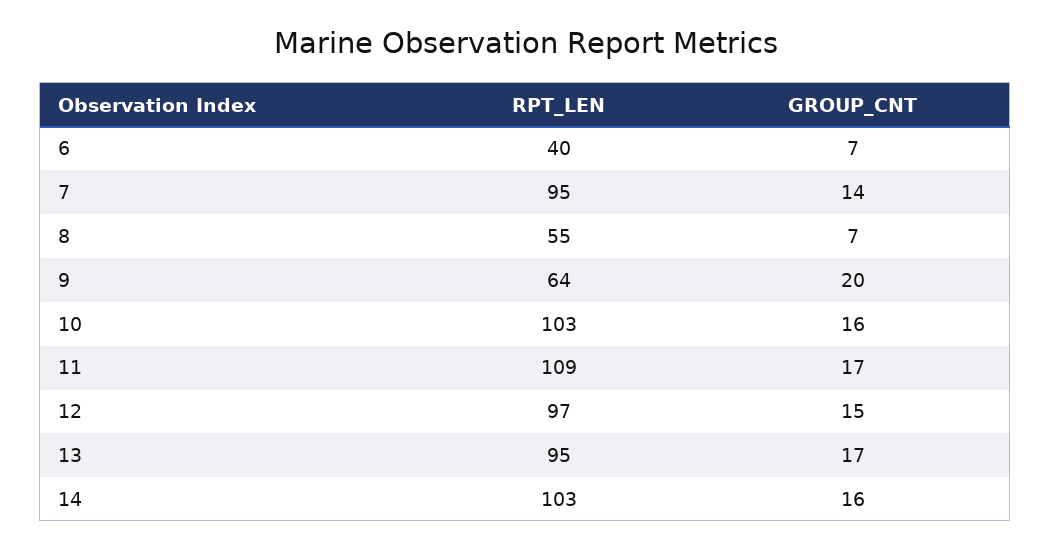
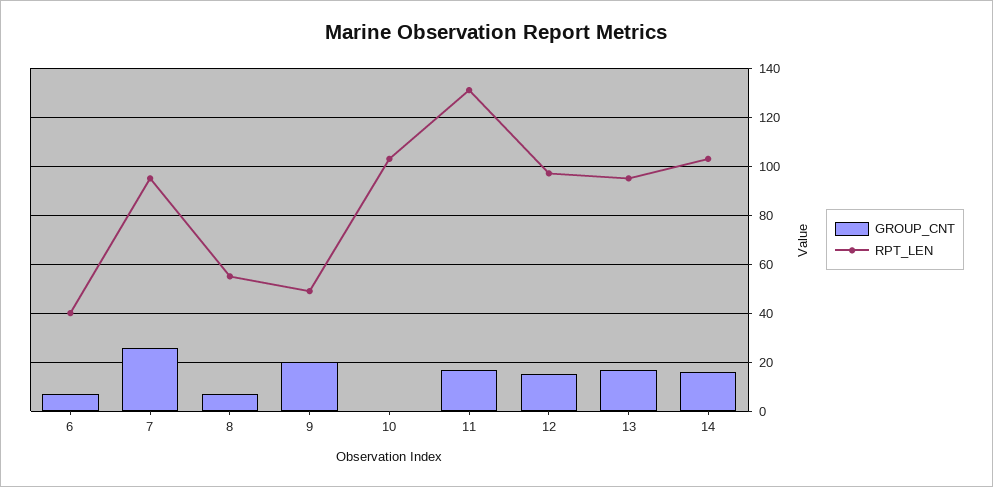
GROUP_CNT, 7: 14 -> 25
RPT_LEN, 9: 64 -> 50
GROUP_CNT, 10: 16 -> 0
RPT_LEN, 11: 109 -> 130

